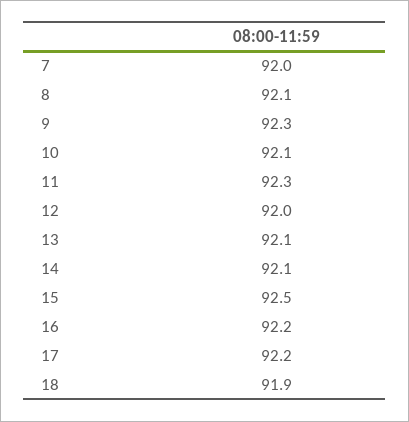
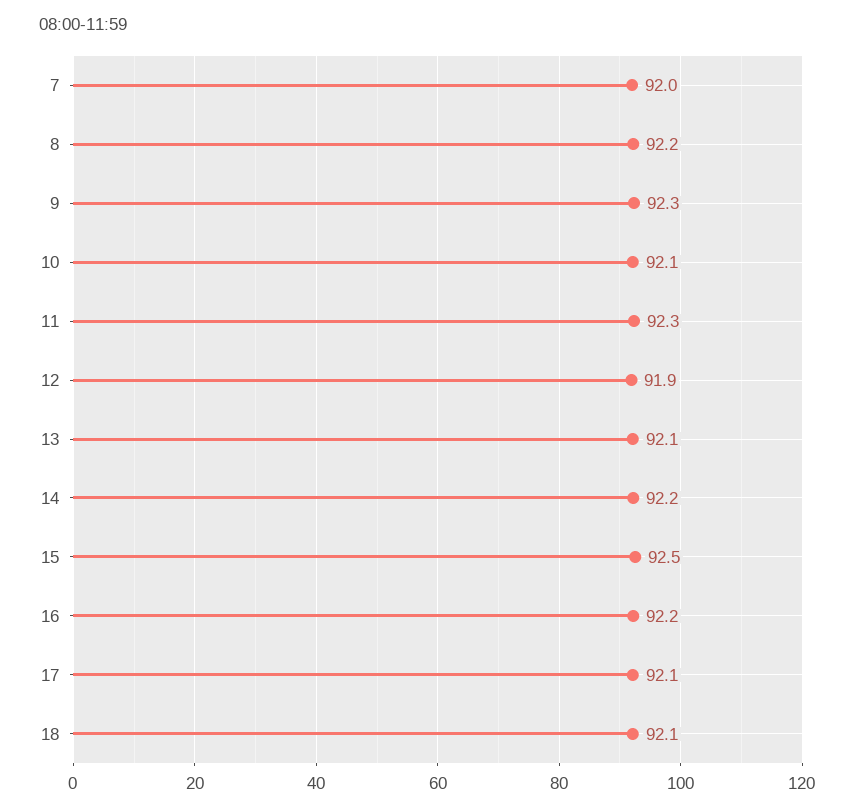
8: 92.1 -> 92.2
12: 92 -> 91.9
14: 92.1 -> 92.2
17: 92.2 -> 92.1
18: 91.9 -> 92.1

